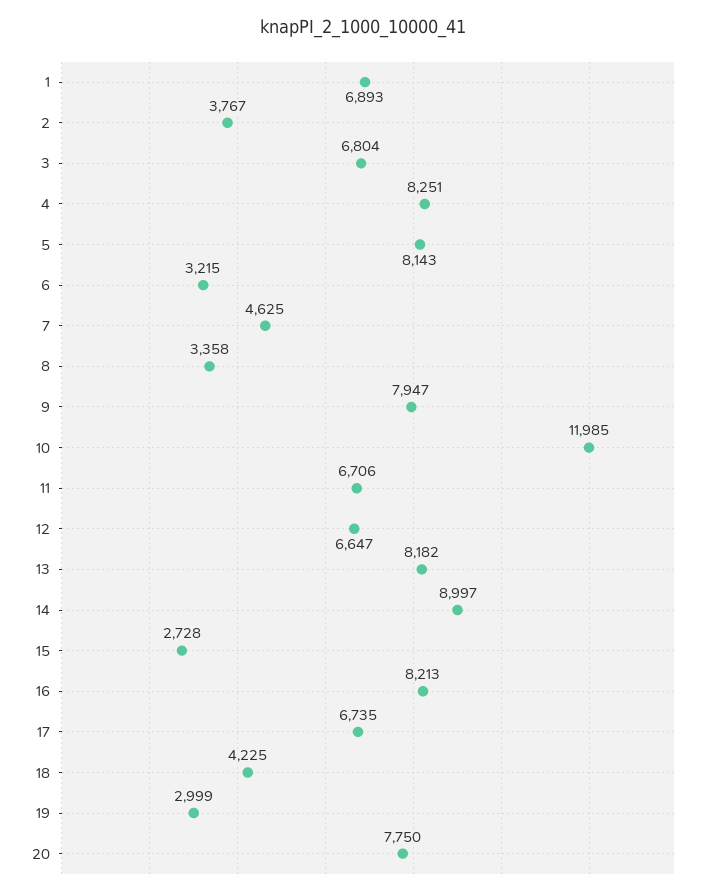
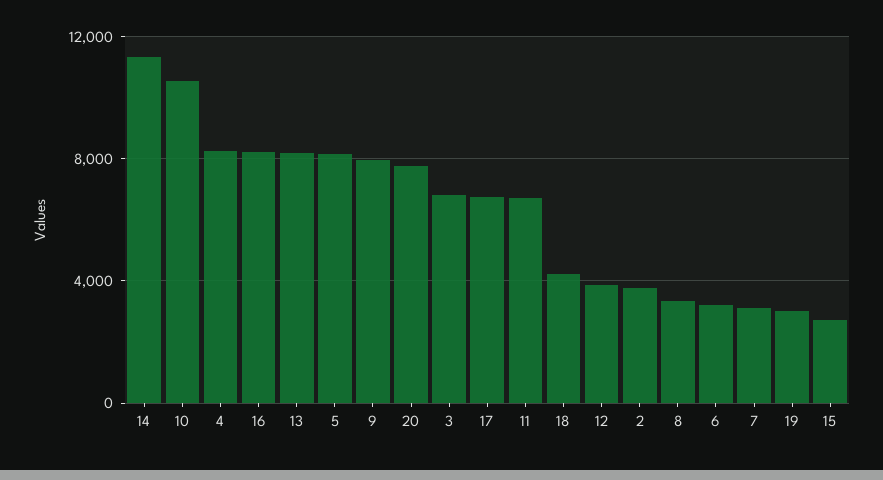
1: 6893 -> none
7: 4625 -> 3000
10: 11985 -> 10500
12: 6647 -> 4000
14: 8997 -> 11500

